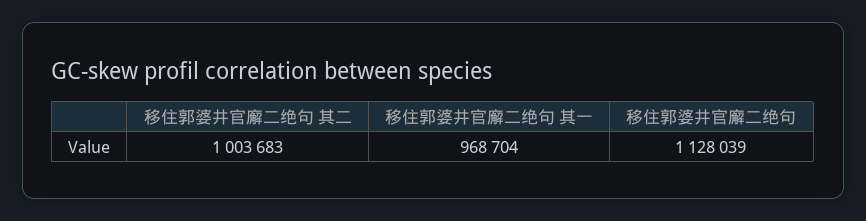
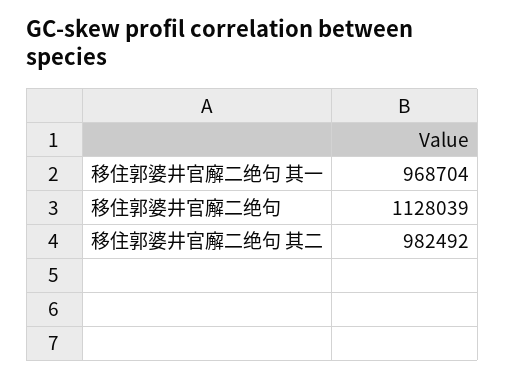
移住郭婆井官廨二绝句 其二: 1003683 -> 982492

